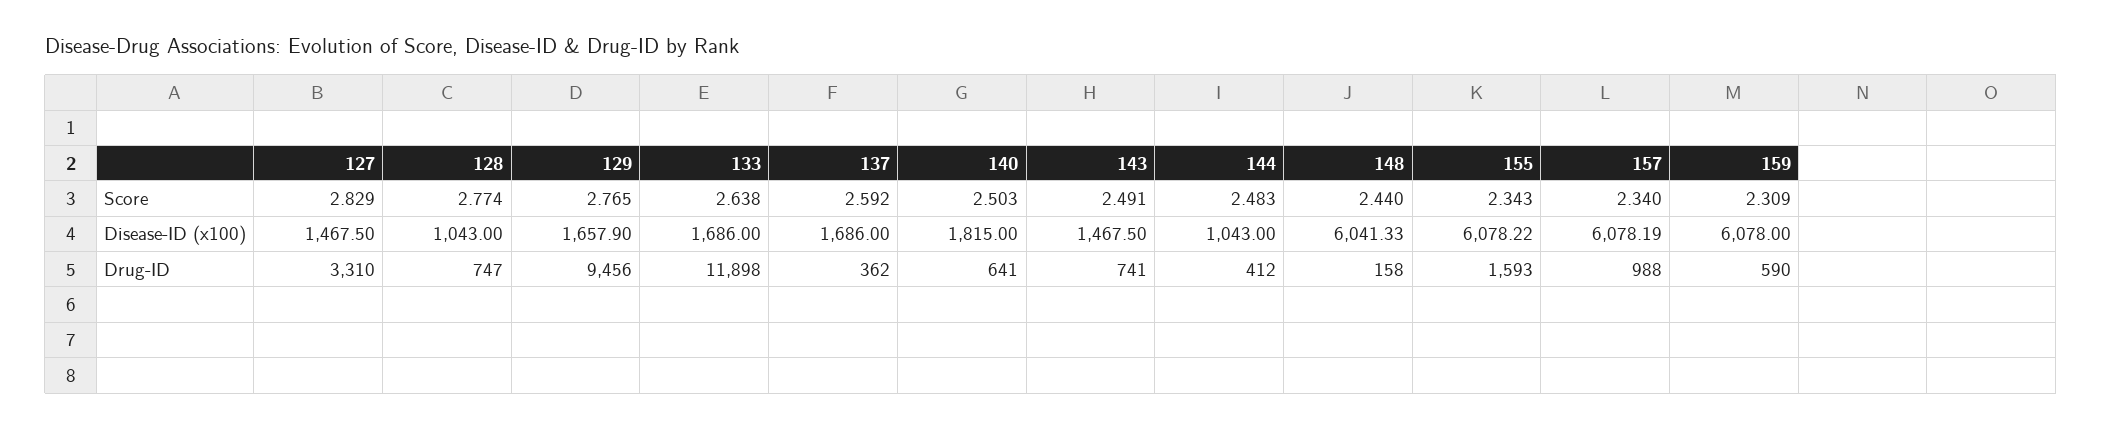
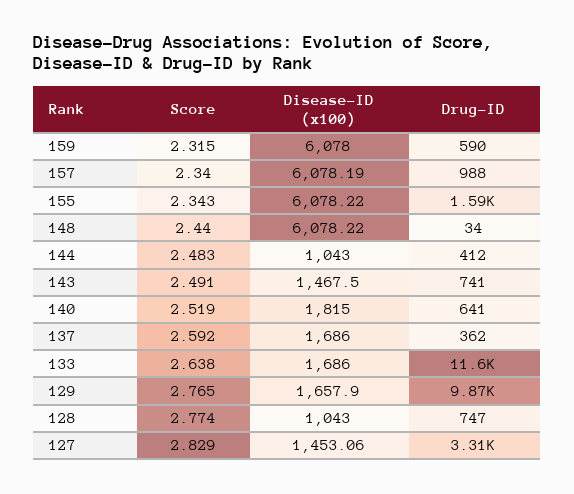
140, Score: 2.503 -> 2.519
159, Score: 2.309 -> 2.315
127, Disease-ID (x100): 1467.5 -> 1453.06
148, Disease-ID (x100): 6041.33 -> 6078.22
129, Drug-ID: 9456 -> 9870
133, Drug-ID: 11898 -> 11600
148, Drug-ID: 158 -> 34

